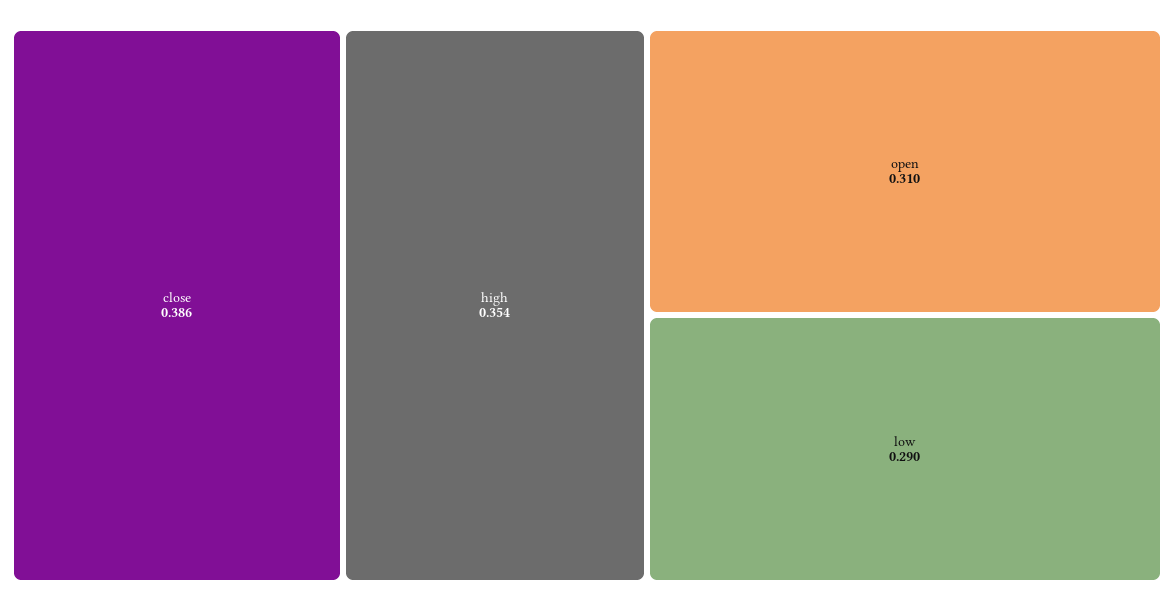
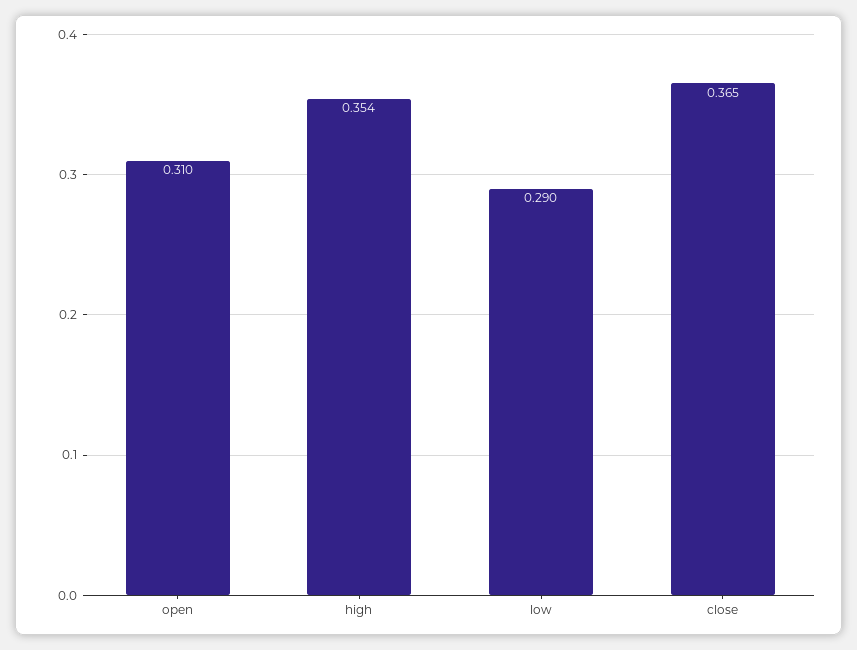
close: 0.386 -> 0.365

